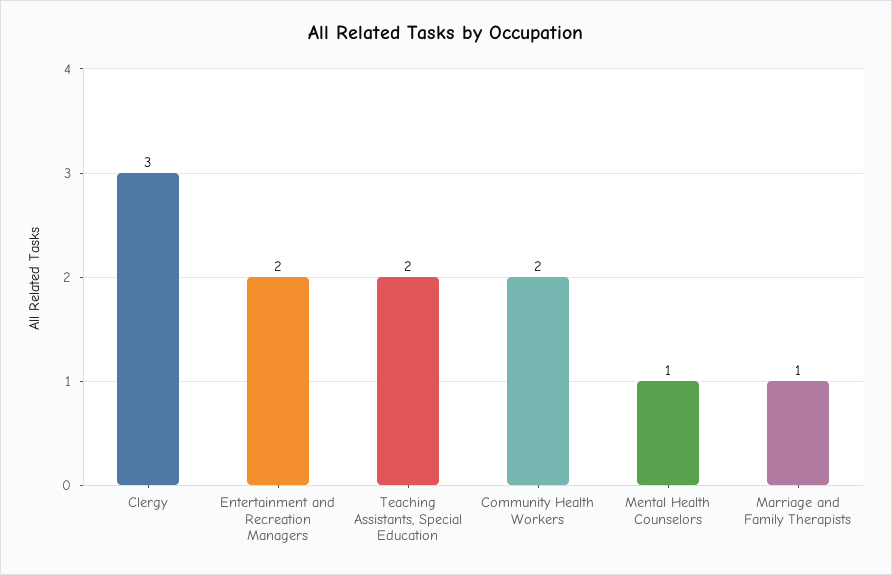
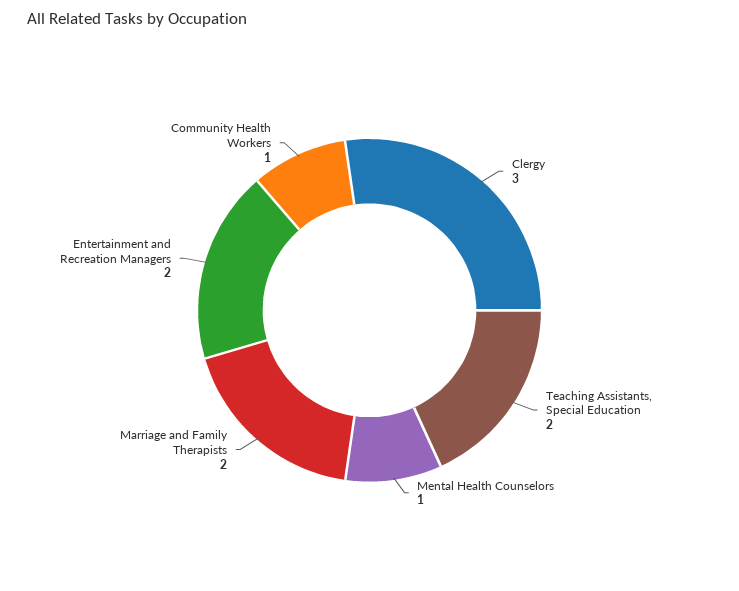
Community Health Workers: 2 -> 1
Marriage and Family Therapists: 1 -> 2

